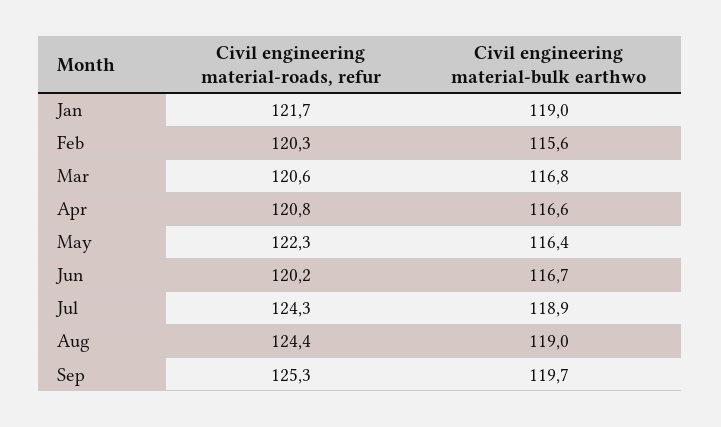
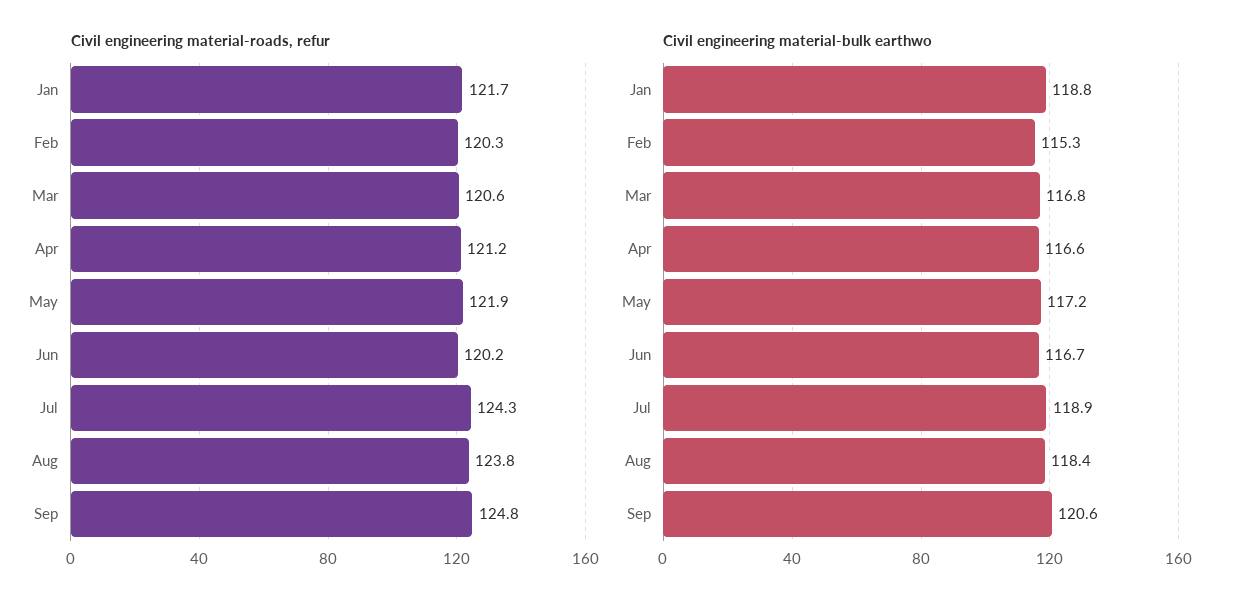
Civil engineering material-bulk earthwo, Jan: 119 -> 118.8
Civil engineering material-bulk earthwo, Feb: 115.6 -> 115.3
Civil engineering material-roads, refur, Apr: 120.8 -> 121.2
Civil engineering material-roads, refur, May: 122.3 -> 121.9
Civil engineering material-bulk earthwo, May: 116.4 -> 117.2
Civil engineering material-roads, refur, Aug: 124.4 -> 123.8
Civil engineering material-bulk earthwo, Aug: 119 -> 118.4
Civil engineering material-roads, refur, Sep: 125.3 -> 124.8
Civil engineering material-bulk earthwo, Sep: 119.7 -> 120.6

